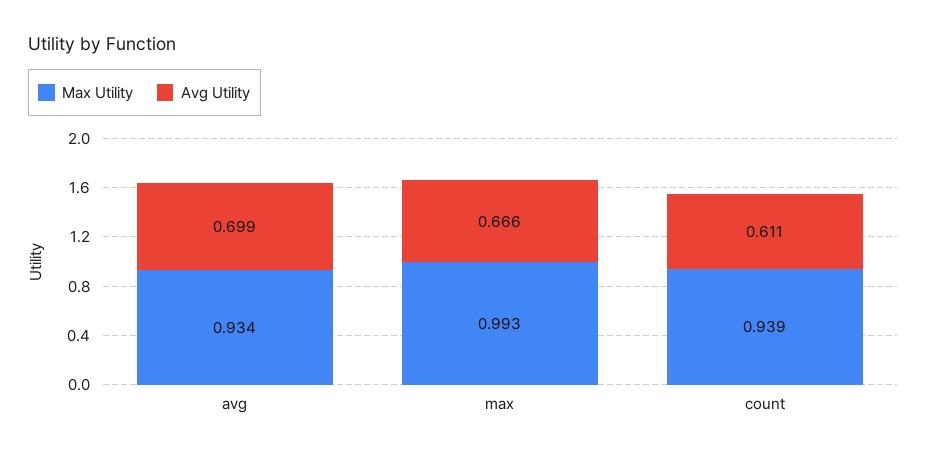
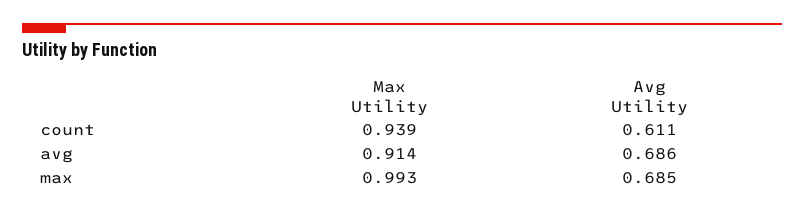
Max Utility, avg: 0.934 -> 0.914
Avg Utility, avg: 0.699 -> 0.686
Avg Utility, max: 0.666 -> 0.685

